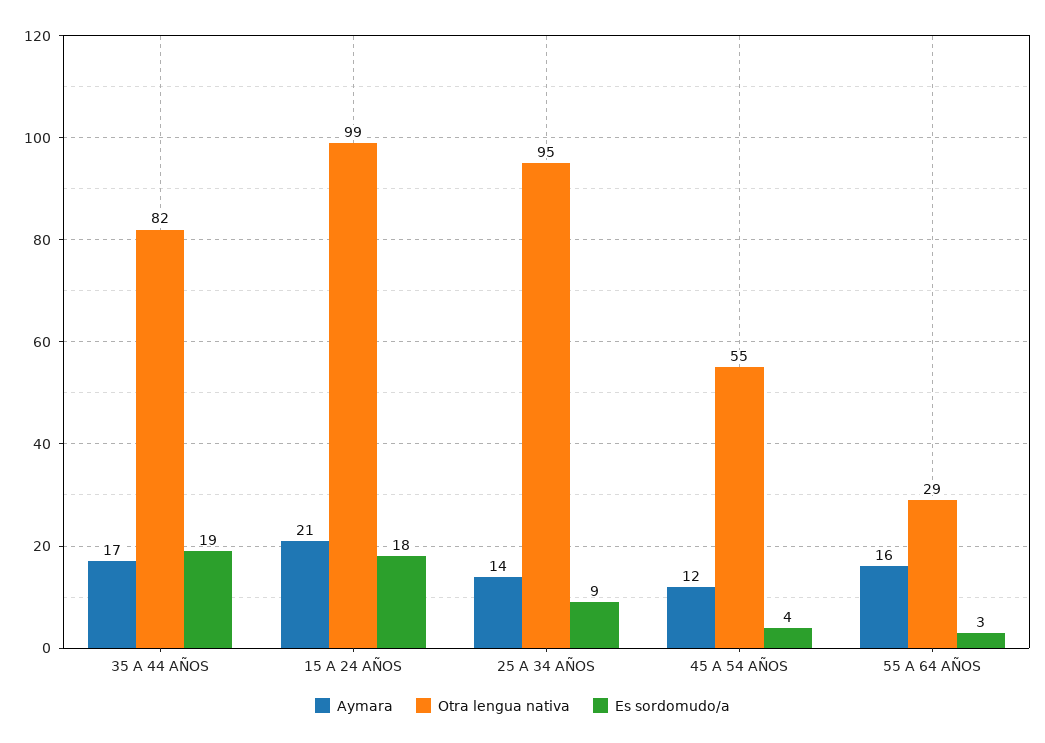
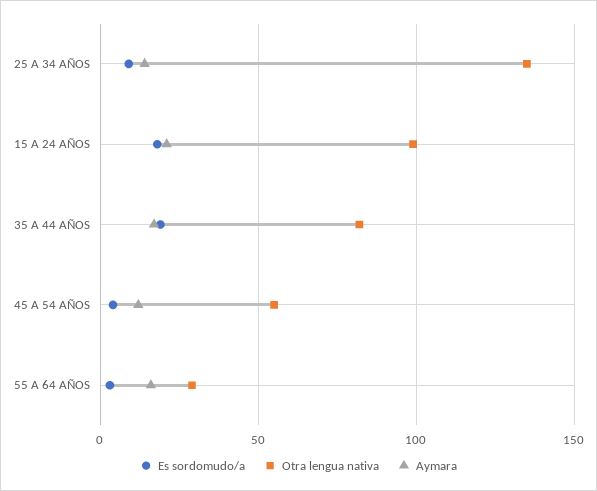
Otra lengua nativa, 25 A 34 AÑOS: 95 -> 135

